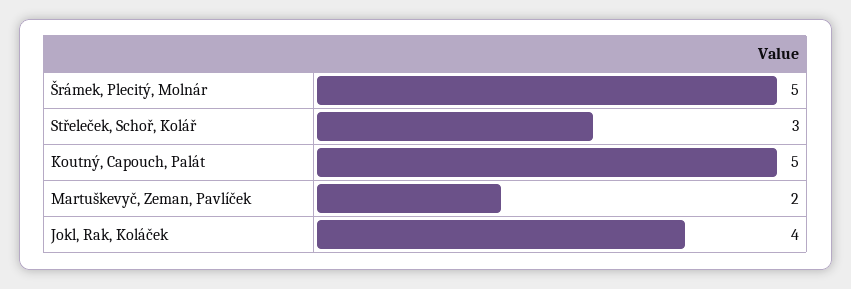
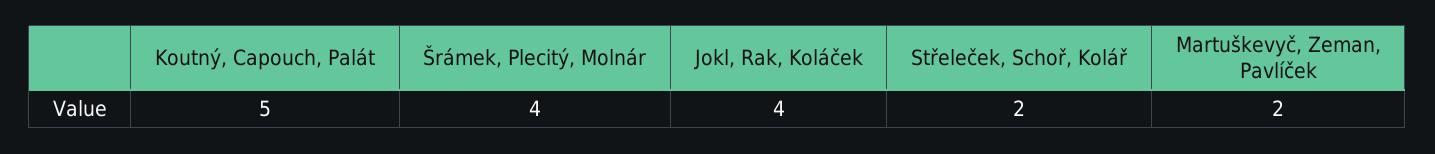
Šrámek, Plecitý, Molnár: 5 -> 4
Střeleček, Schoř, Kolář: 3 -> 2

